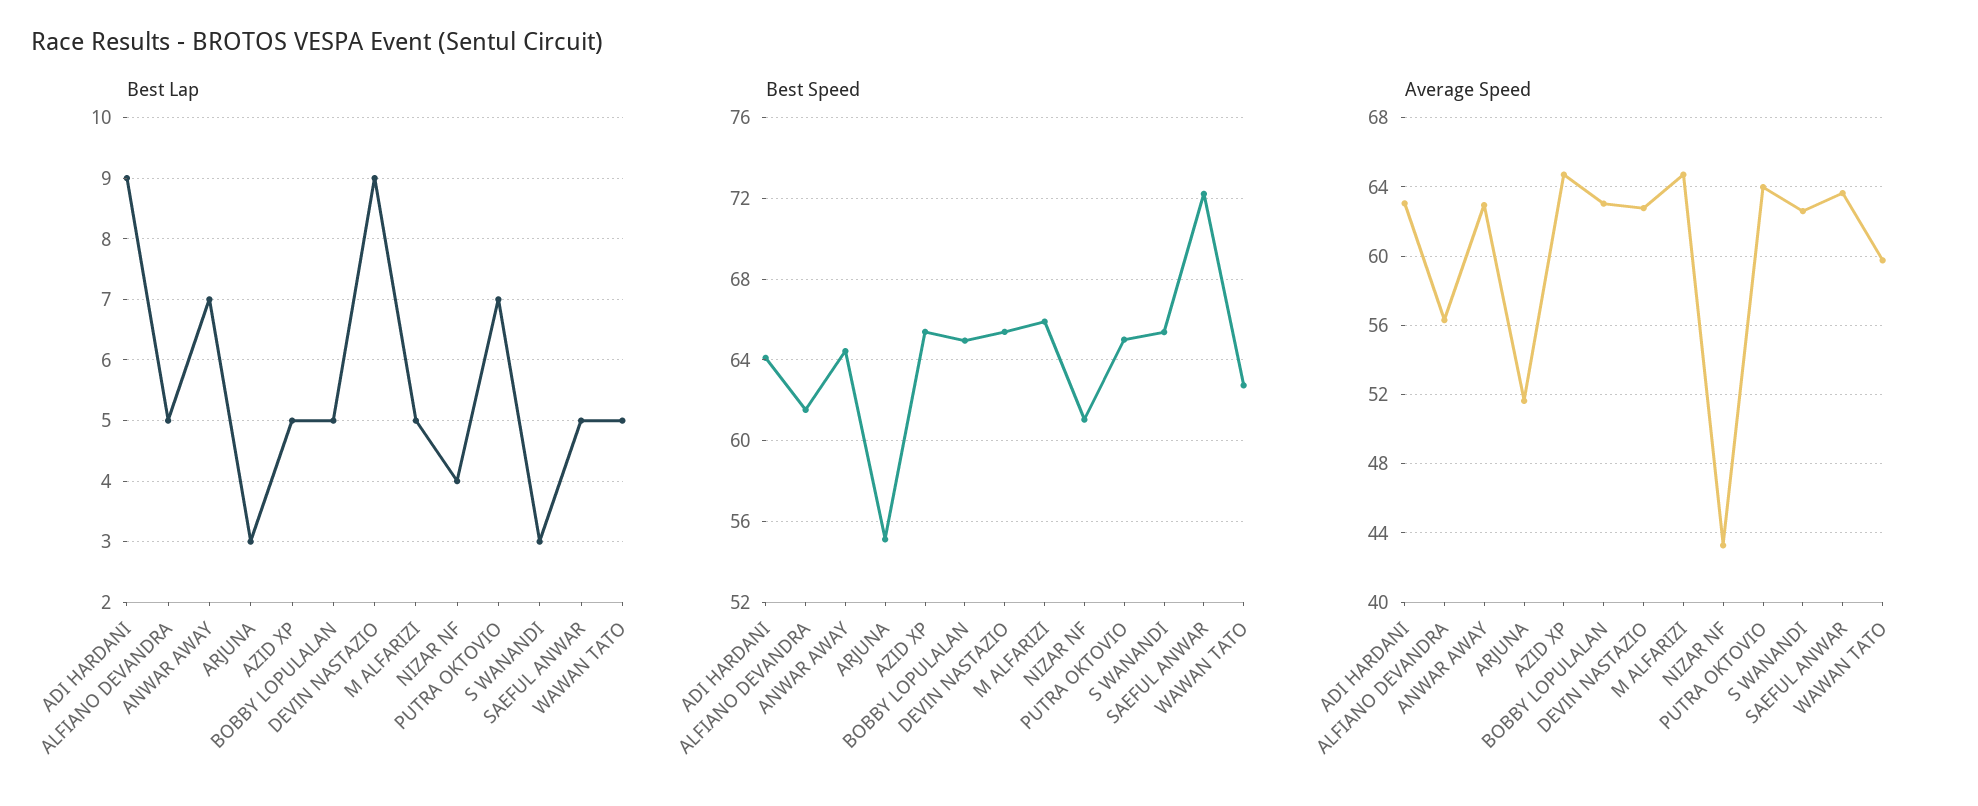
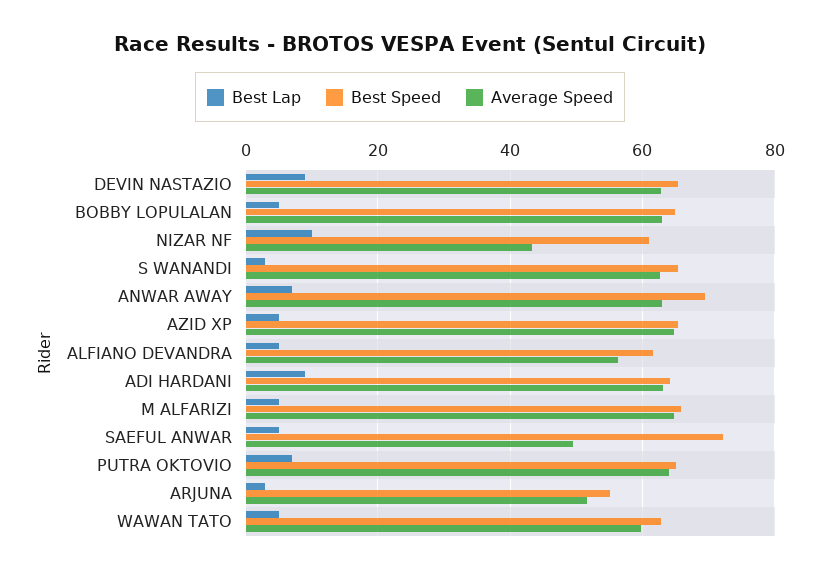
Best Lap, NIZAR NF: 4 -> 10
Best Speed, ANWAR AWAY: 64.5 -> 70
Average Speed, SAEFUL ANWAR: 63.5 -> 50

